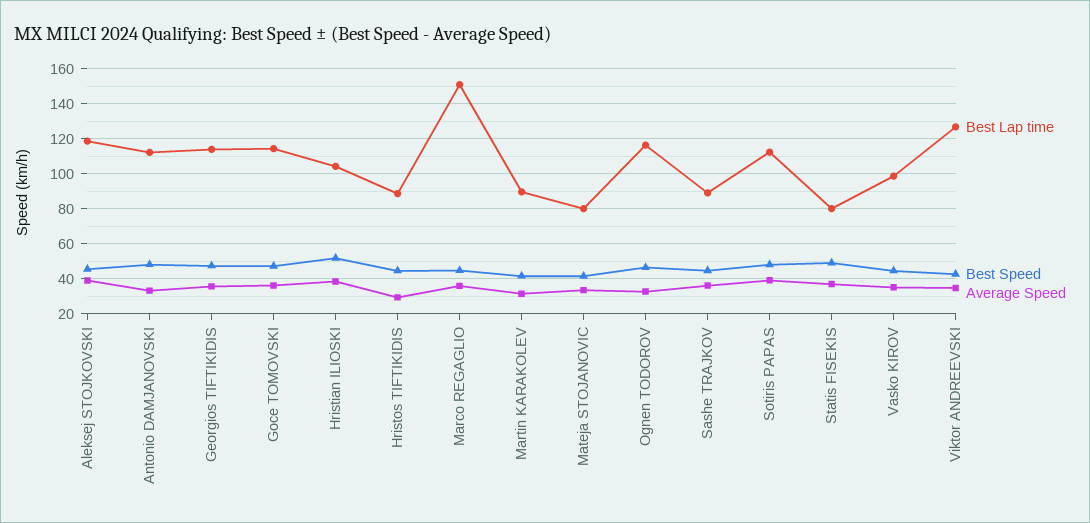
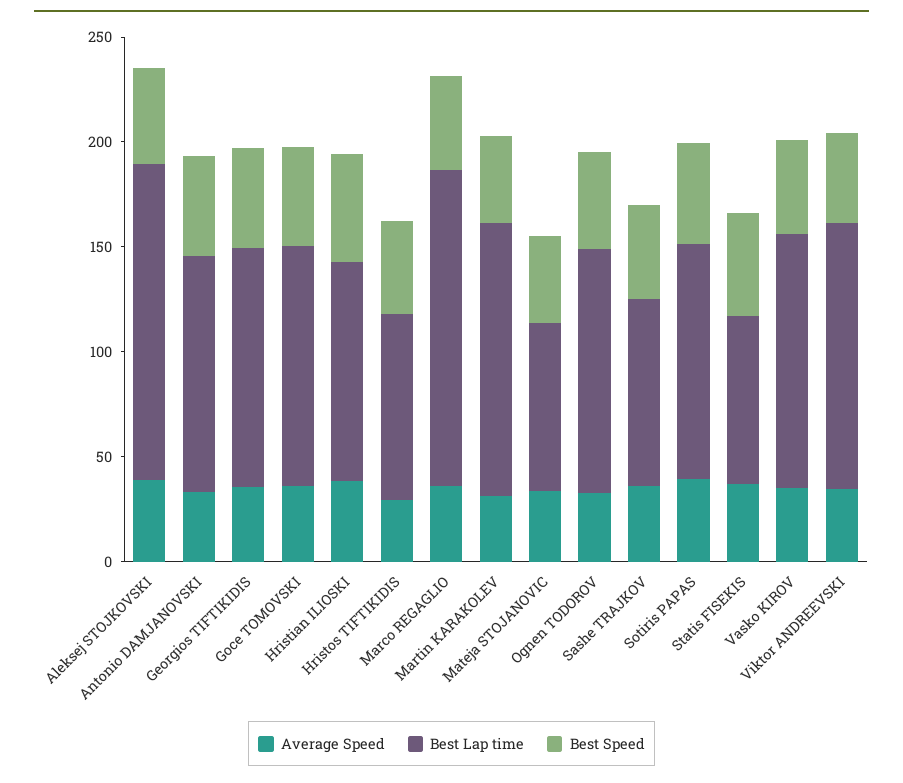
Best Lap time, Aleksej STOJKOVSKI: 120 -> 150
Best Lap time, Martin KARAKOLEV: 90 -> 130
Best Lap time, Vasko KIROV: 100 -> 120

